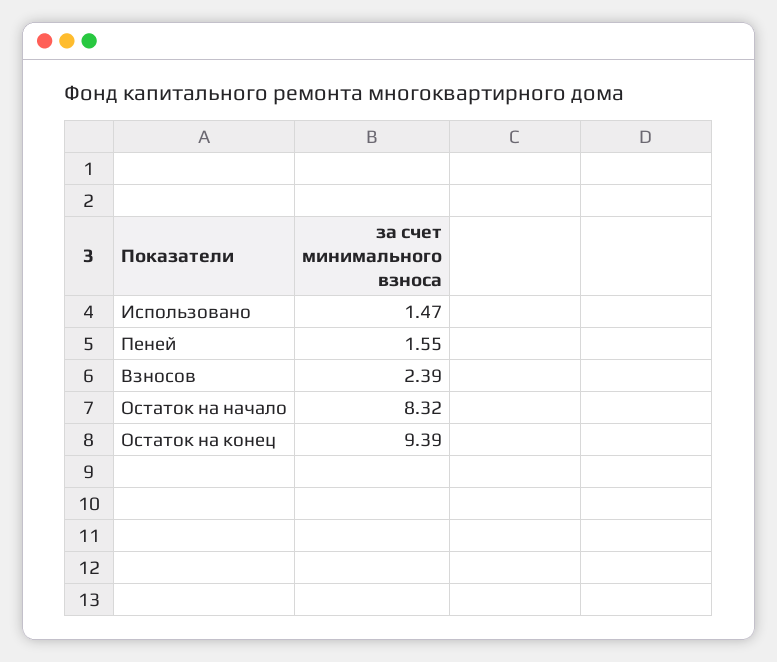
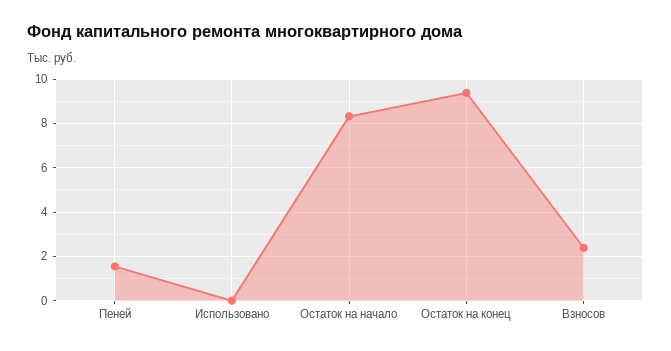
Использовано: 1.47 -> 0

